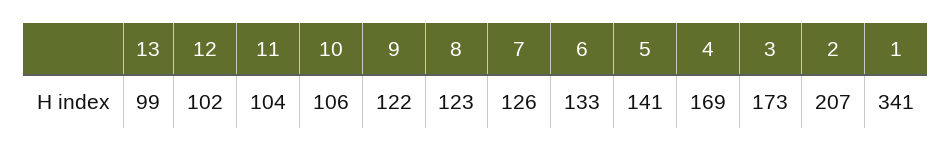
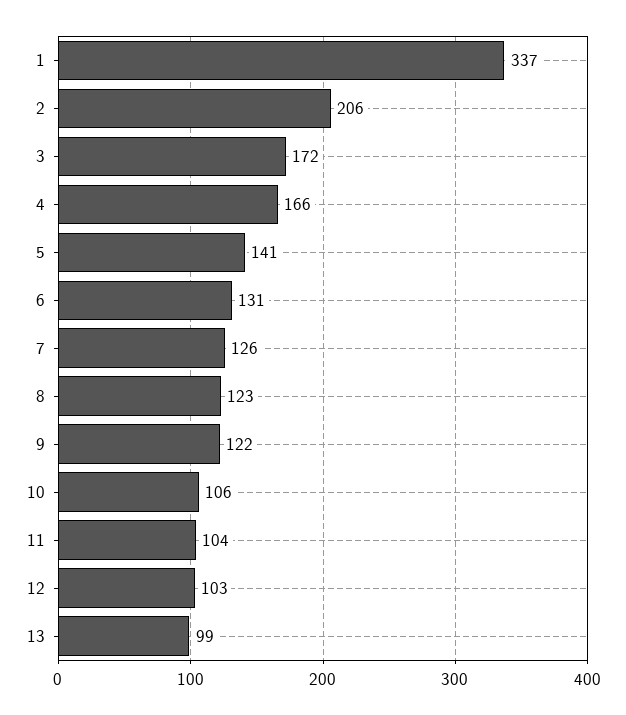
12: 102 -> 103
6: 133 -> 131
4: 169 -> 166
3: 173 -> 172
2: 207 -> 206
1: 341 -> 337

